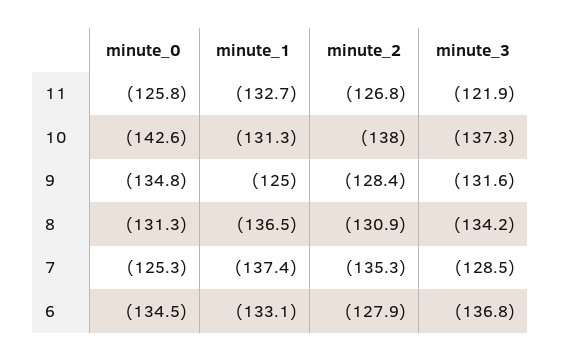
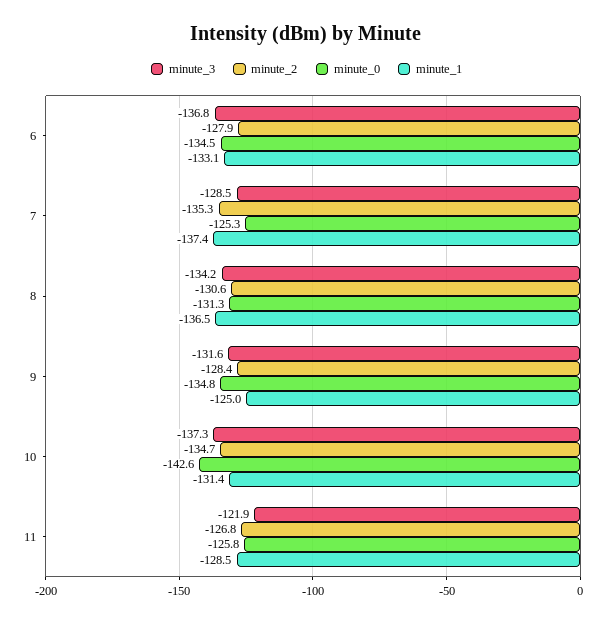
minute_1, 11: -132.7 -> -128.5
minute_1, 10: -131.3 -> -131.4
minute_2, 10: -138 -> -134.7
minute_2, 8: -130.9 -> -130.6

